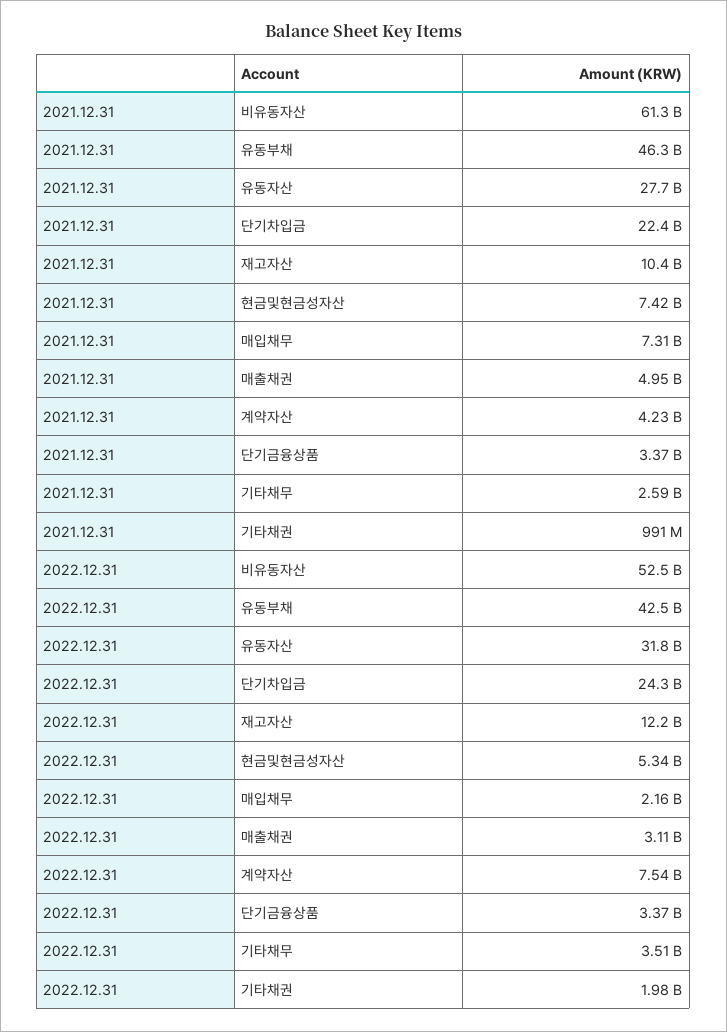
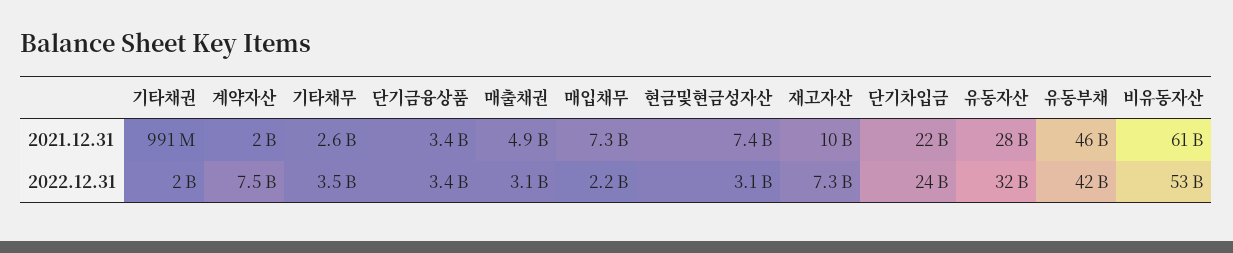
2021.12.31, 계약자산: 4230000000 -> 2000000000
2022.12.31, 재고자산: 12200000000 -> 7300000000
2022.12.31, 현금및현금성자산: 5340000000 -> 3100000000

